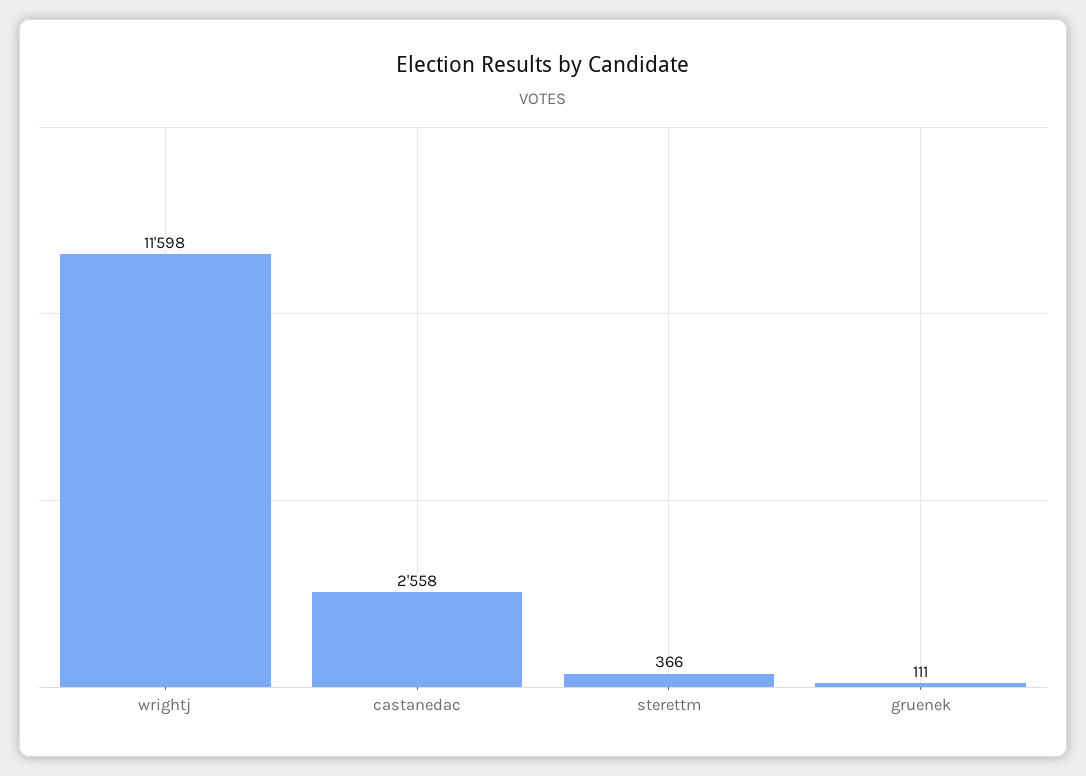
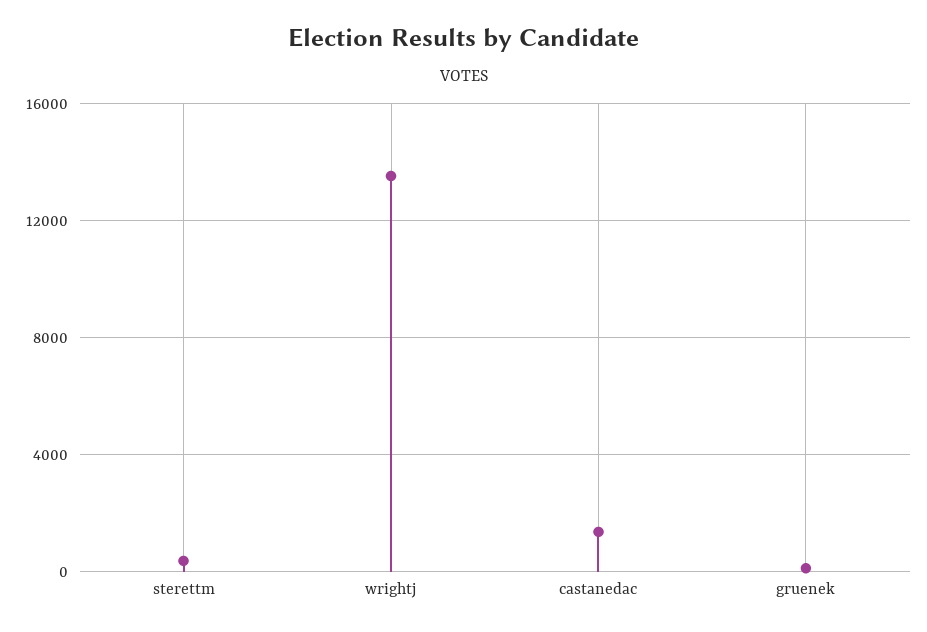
wrightj: 11598 -> 13500
castanedac: 2558 -> 1500

